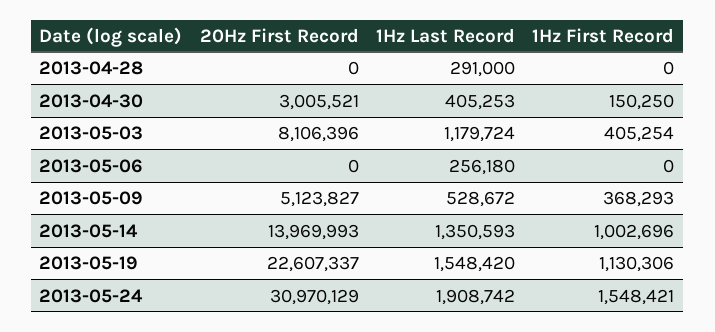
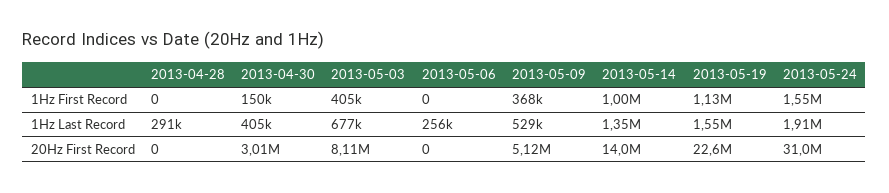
1Hz Last Record, 2013-05-03: 1179724 -> 677000

